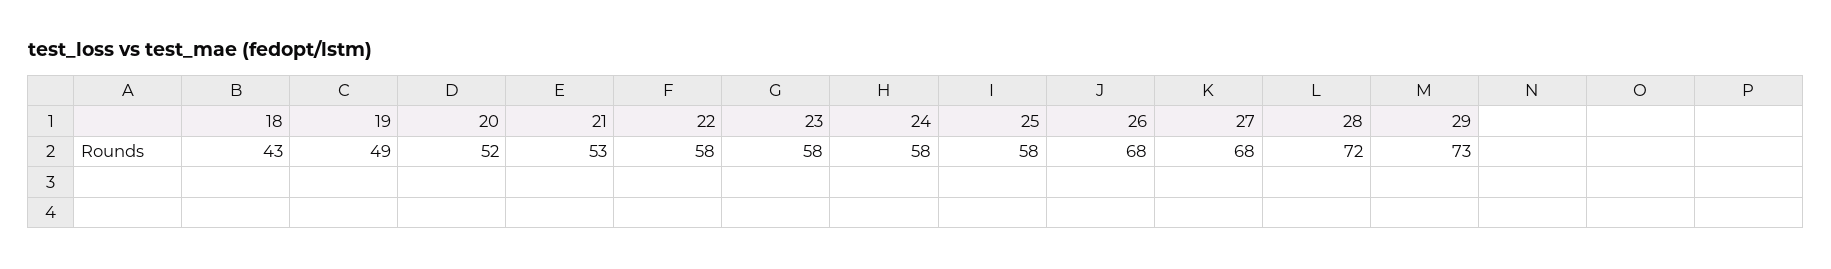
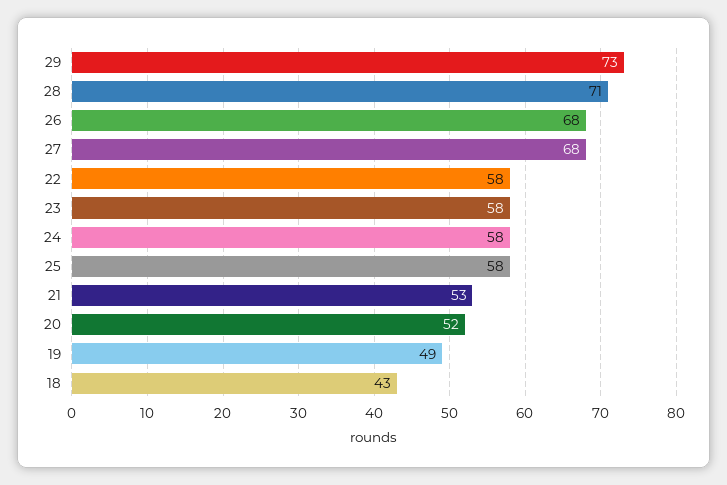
28: 72 -> 71

